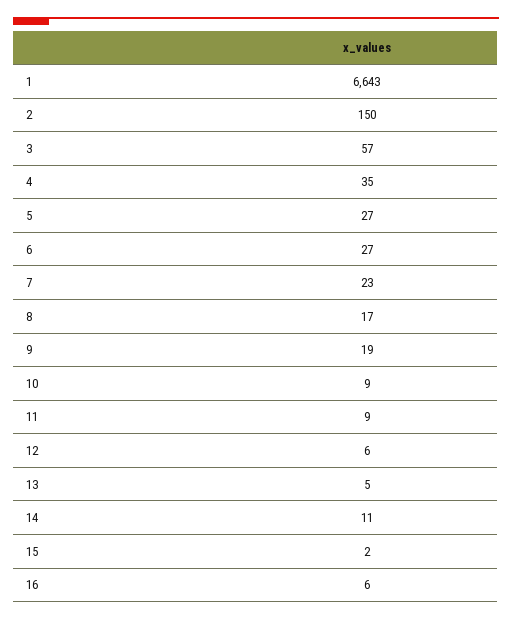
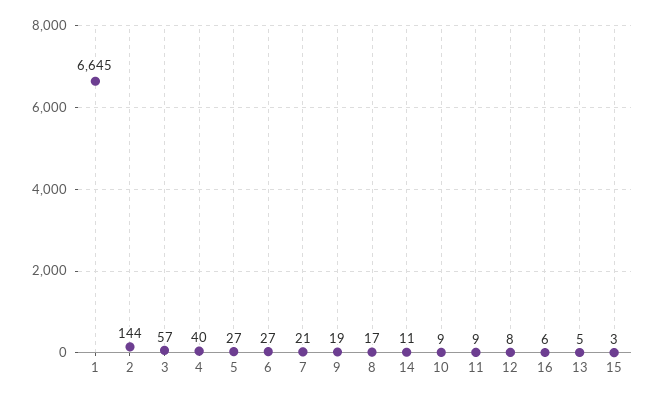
1: 6643 -> 6645
2: 150 -> 144
4: 35 -> 40
7: 23 -> 21
12: 6 -> 8
15: 2 -> 3

